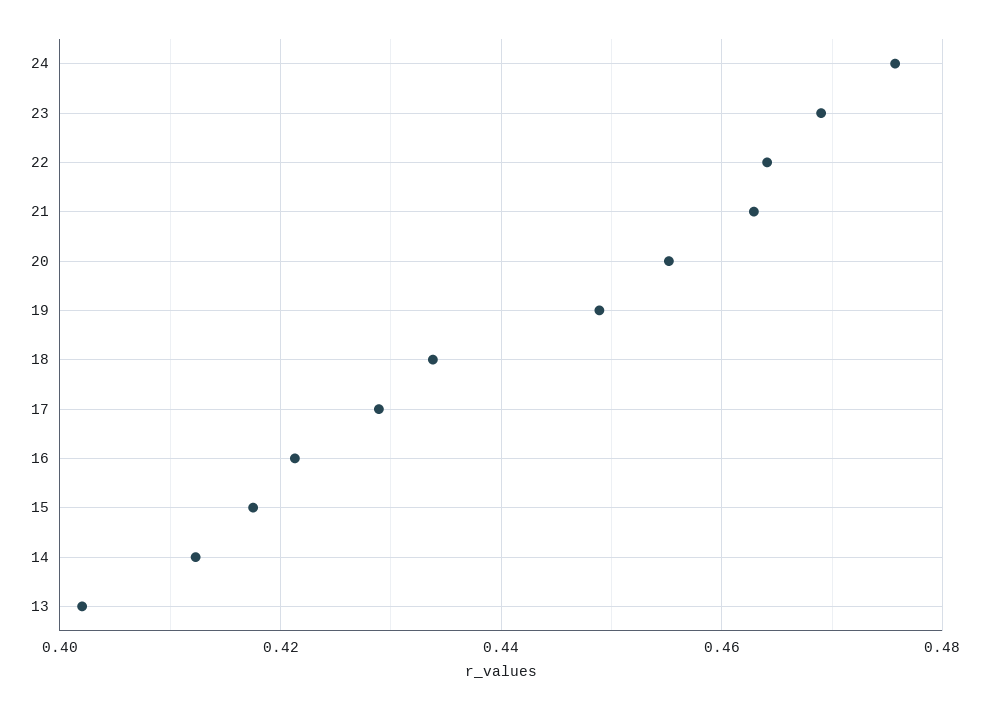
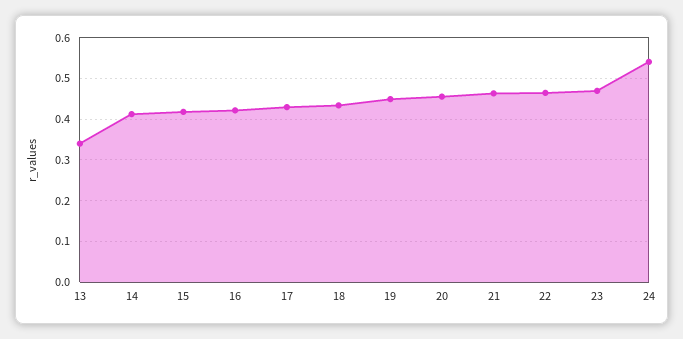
24: 0.476 -> 0.54
13: 0.402 -> 0.34

